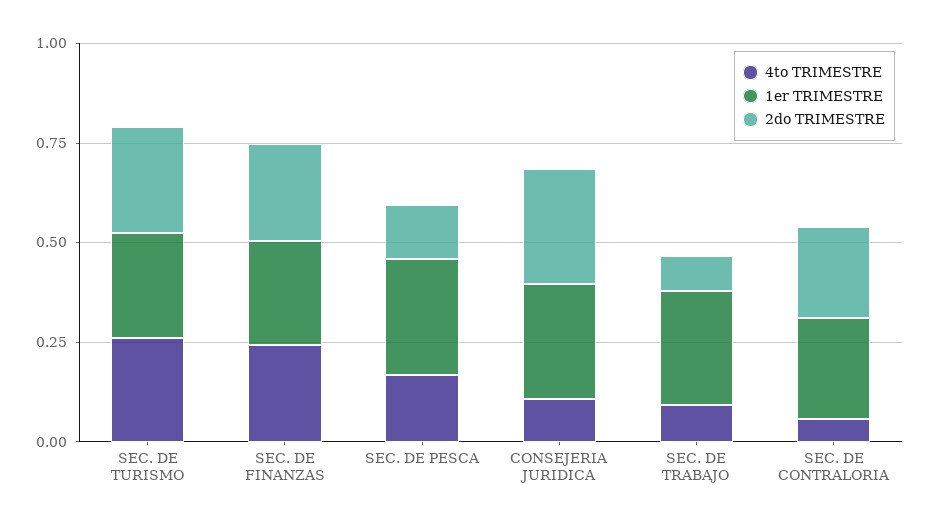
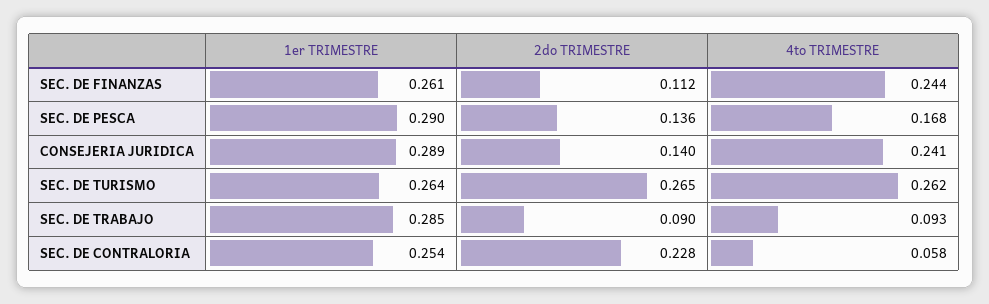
2do TRIMESTRE, SEC. DE FINANZAS: 0.25 -> 0.112
4to TRIMESTRE, CONSEJERIA JURIDICA: 0.1 -> 0.241
2do TRIMESTRE, CONSEJERIA JURIDICA: 0.3 -> 0.14

